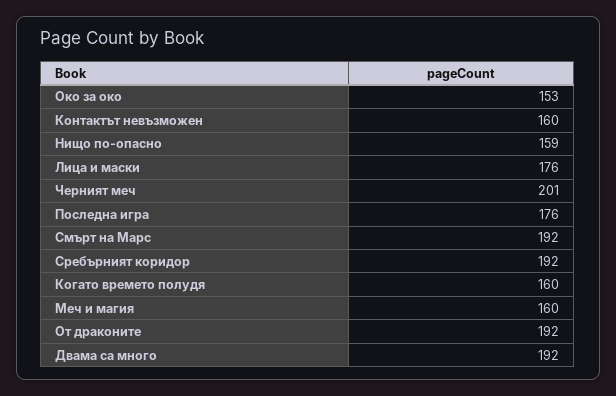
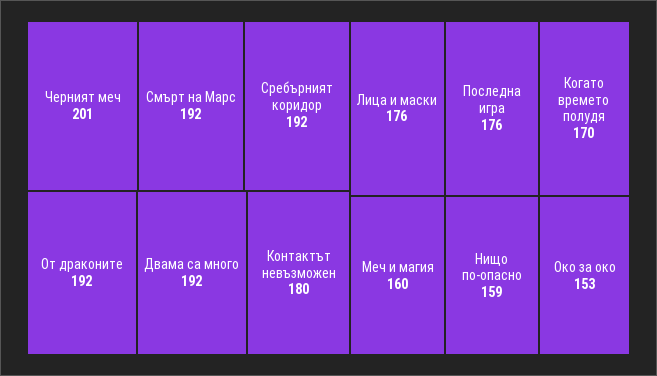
Контактът невъзможен: 160 -> 180
Когато времето полудя: 160 -> 170

